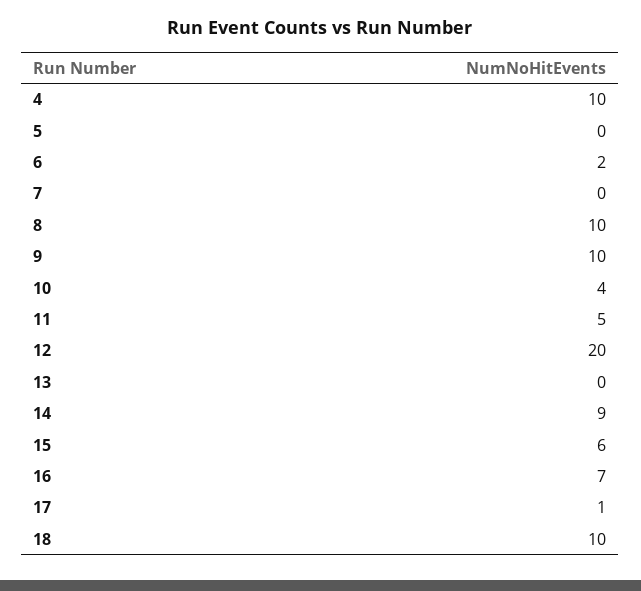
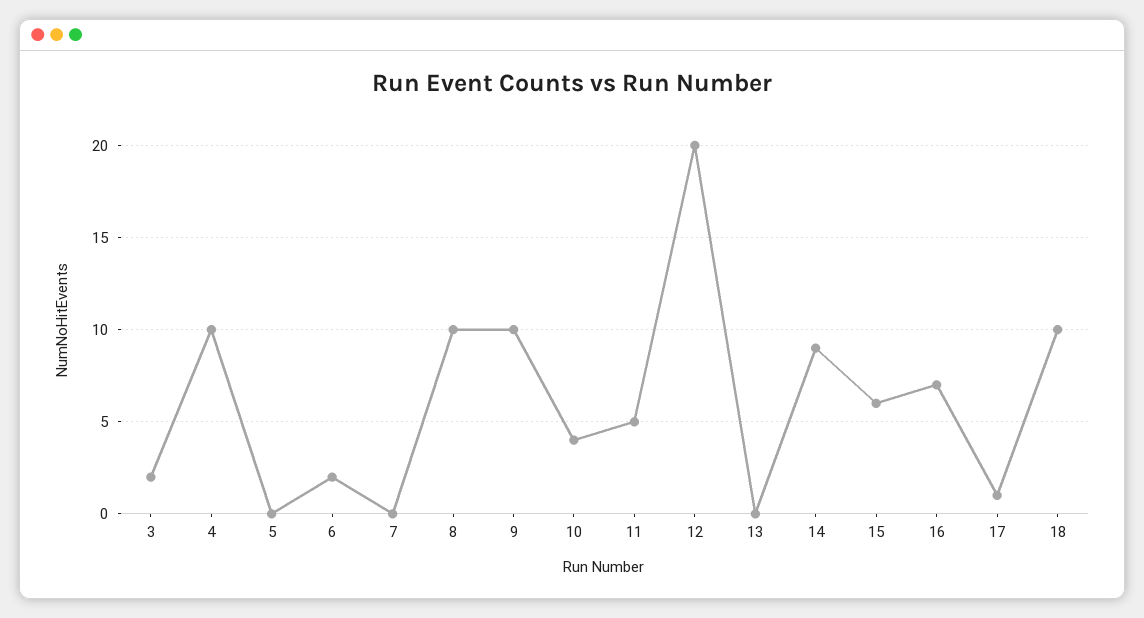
3: none -> 2

